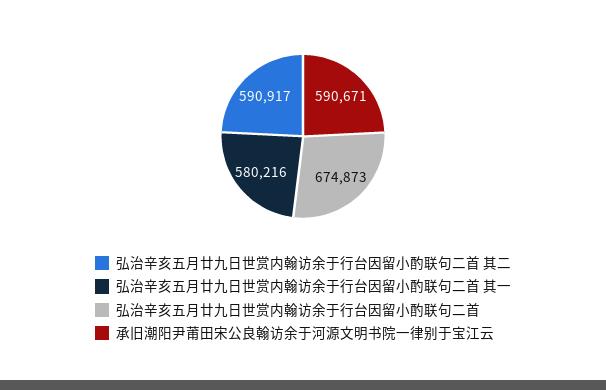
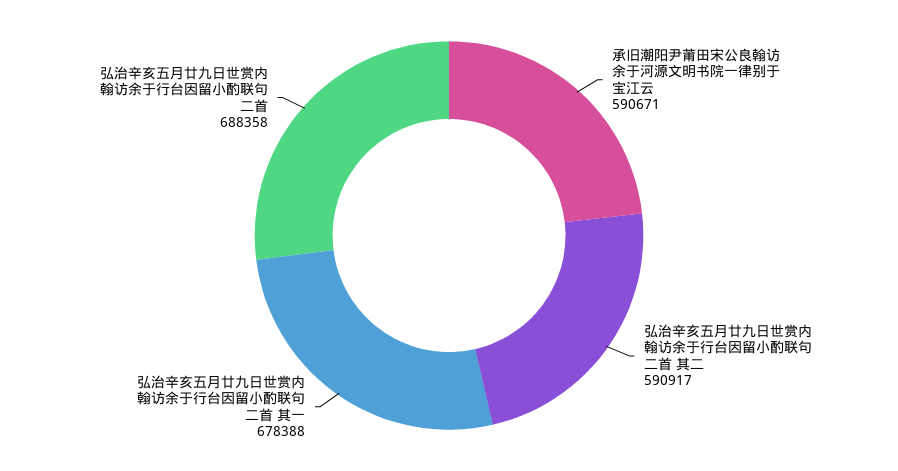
弘治辛亥五月廿九日世赏内翰访余于行台因留小酌联句二首 其一: 580216 -> 678388
弘治辛亥五月廿九日世赏内翰访余于行台因留小酌联句二首: 674873 -> 688358

